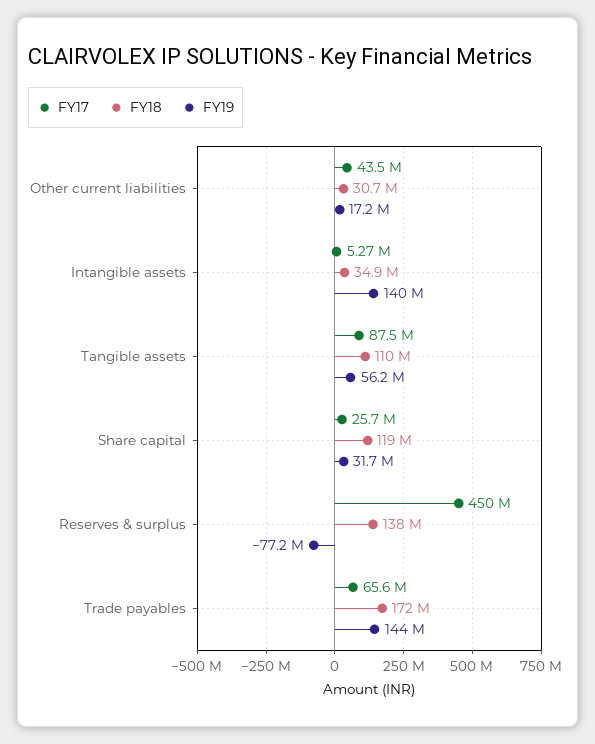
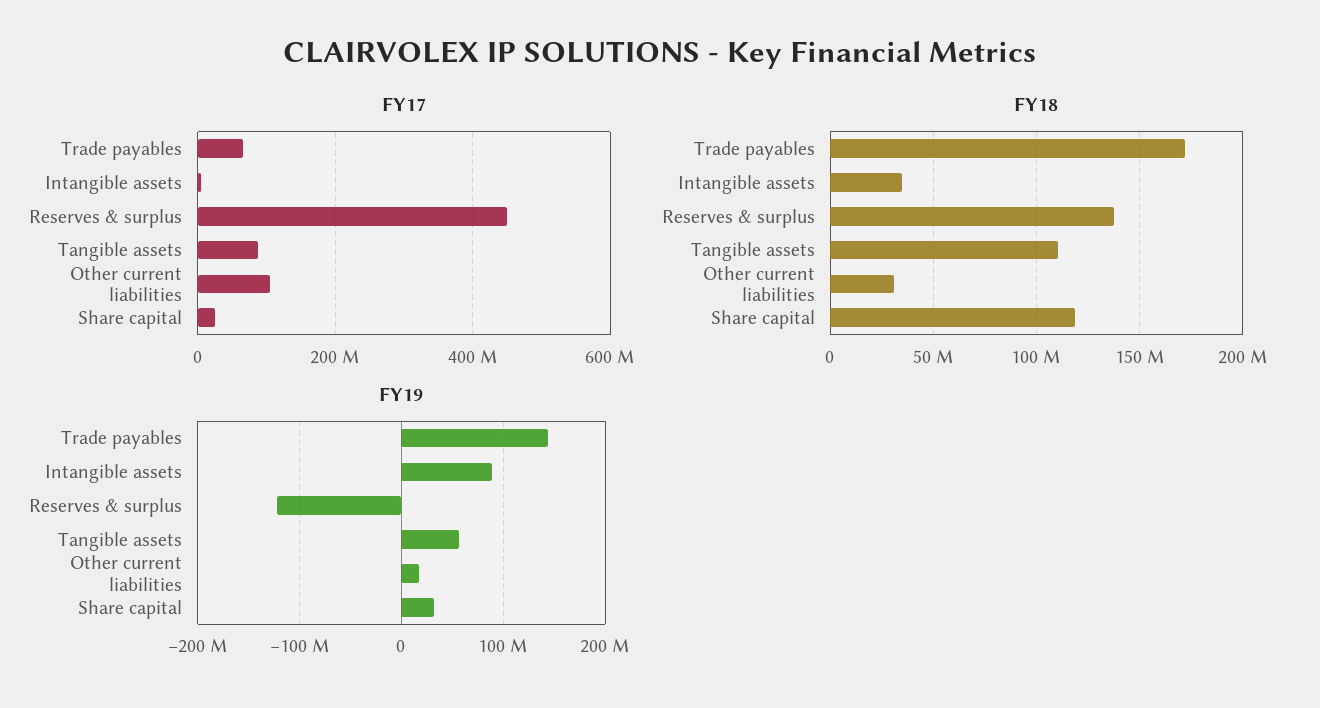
FY17, Other current liabilities: 43500000 -> 100000000
FY19, Intangible assets: 140000000 -> 90000000
FY19, Reserves & surplus: -77200000 -> -120000000

